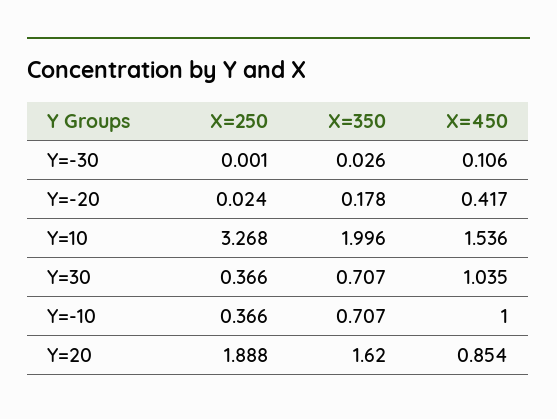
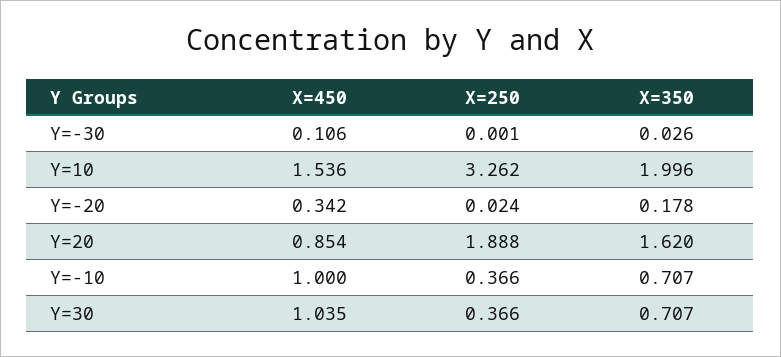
X=450, Y=-20: 0.417 -> 0.342
X=250, Y=10: 3.268 -> 3.262

